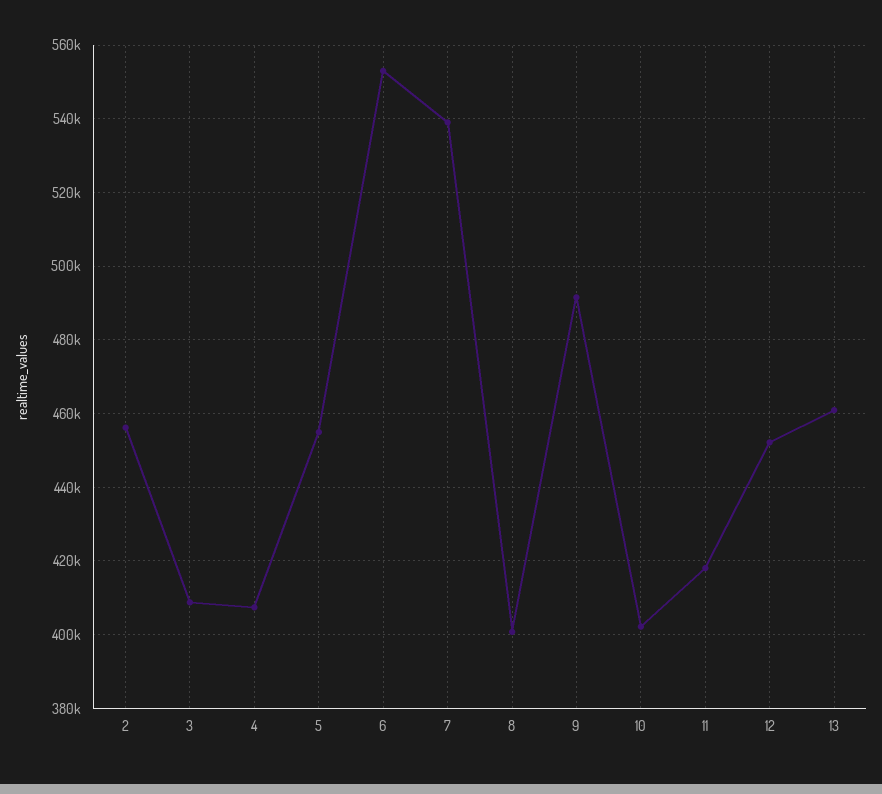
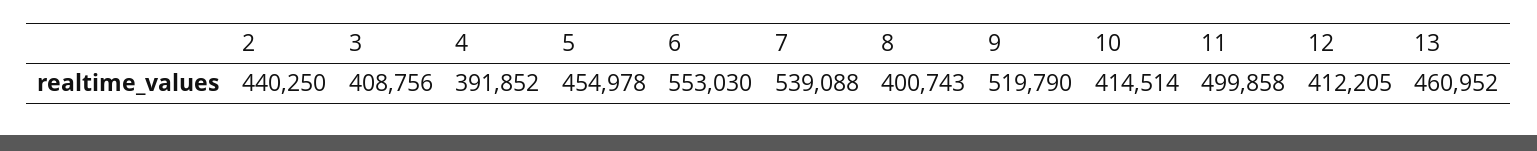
2: 456000 -> 440250
4: 408000 -> 391852
9: 492000 -> 519790
10: 402000 -> 414514
11: 418000 -> 499858
12: 452000 -> 412205

